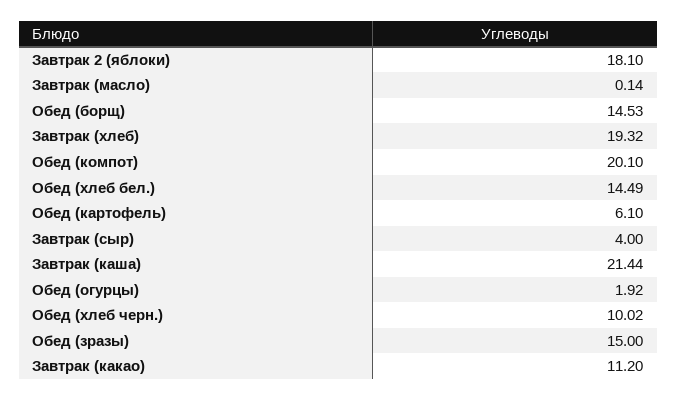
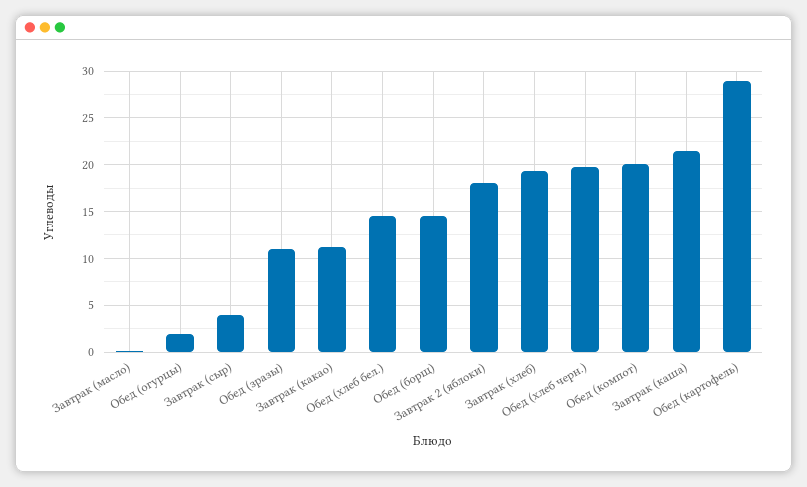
Обед (картофель): 6.1 -> 29
Обед (хлеб черн.): 10.02 -> 20
Обед (зразы): 15 -> 11

